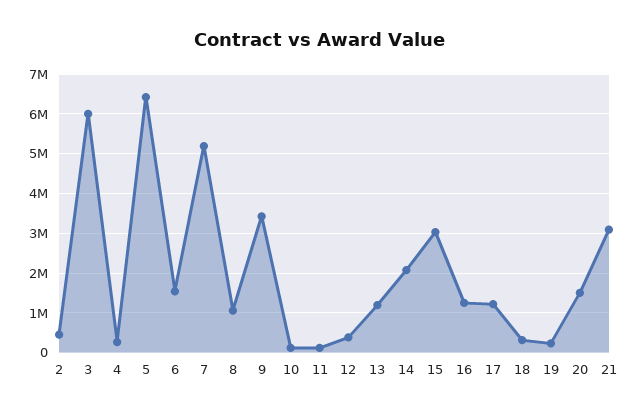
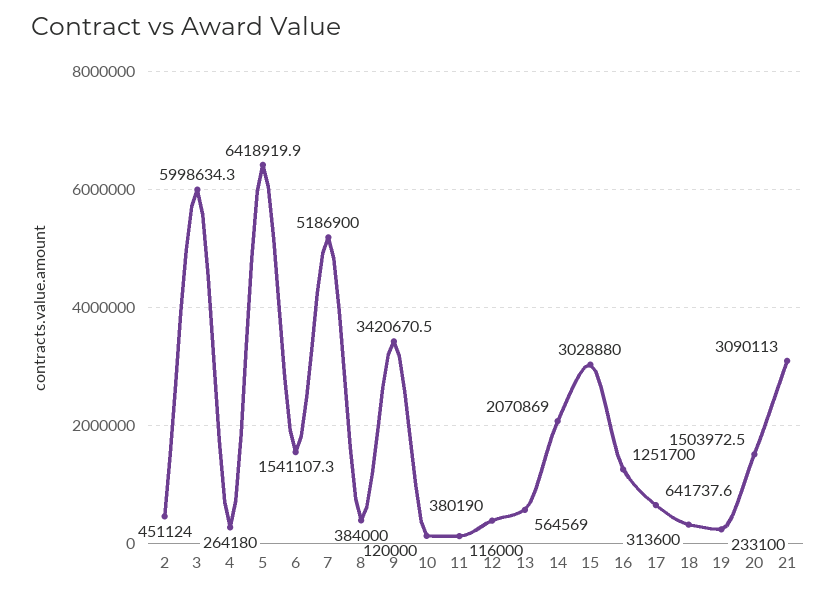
8: 1000000 -> 384000
13: 1200000 -> 564569
17: 1200000 -> 641737.6

